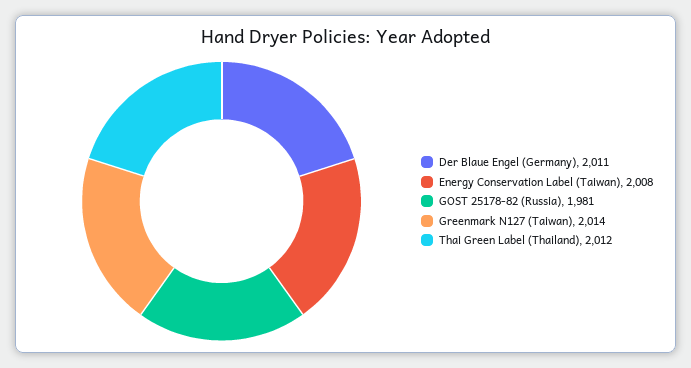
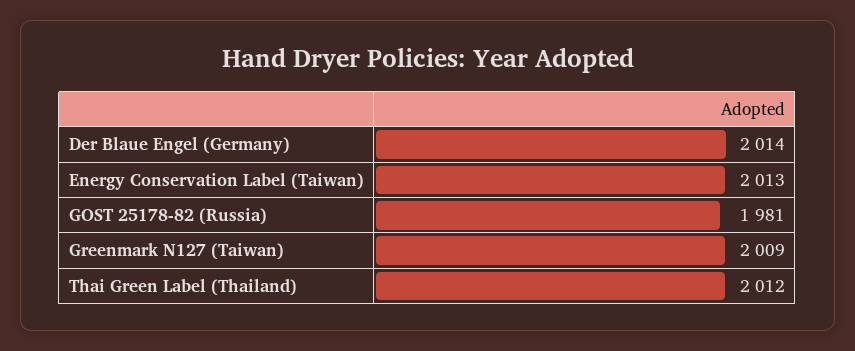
Der Blaue Engel (Germany): 2011 -> 2014
Energy Conservation Label (Taiwan): 2008 -> 2013
Greenmark N127 (Taiwan): 2014 -> 2009

